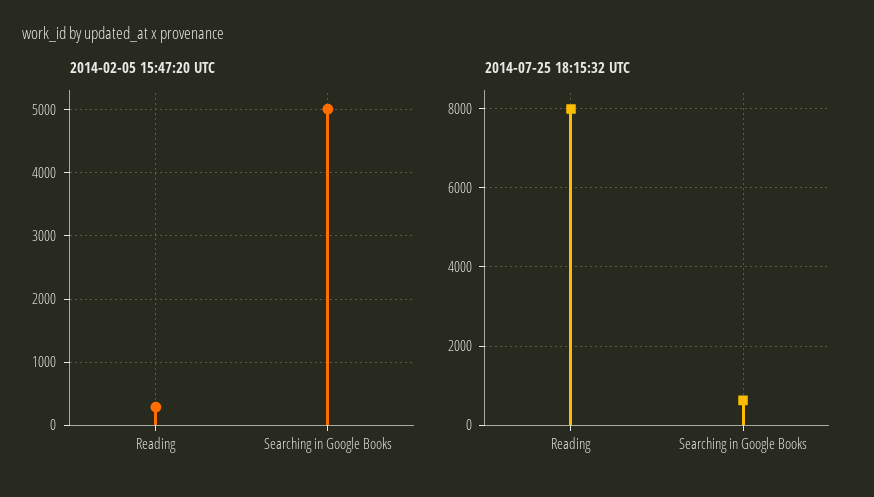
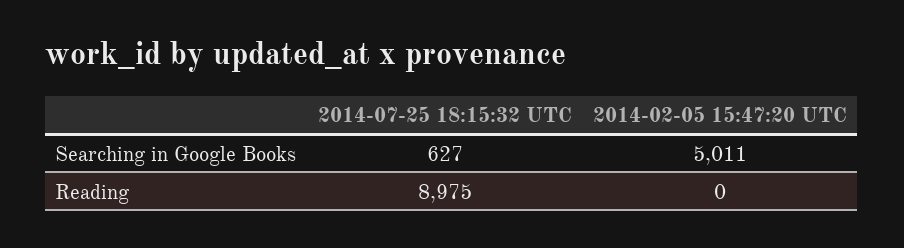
2014-02-05 15:47:20 UTC, Reading: 300 -> 0
2014-07-25 18:15:32 UTC, Reading: 8000 -> 8975

